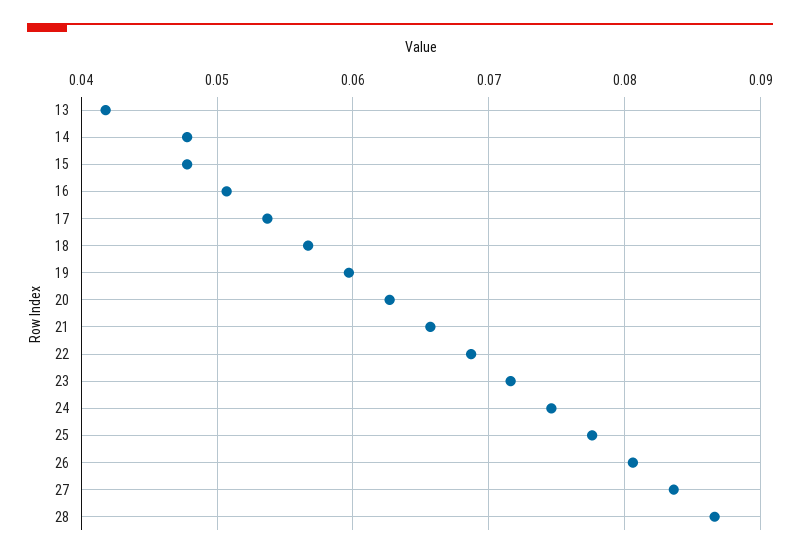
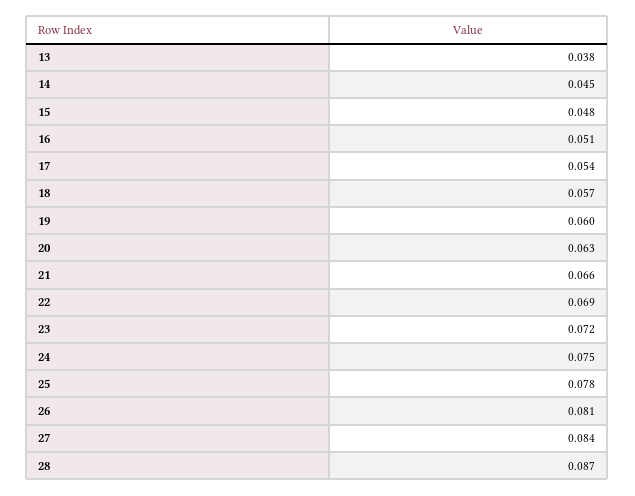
13: 0.042 -> 0.038
14: 0.048 -> 0.045

